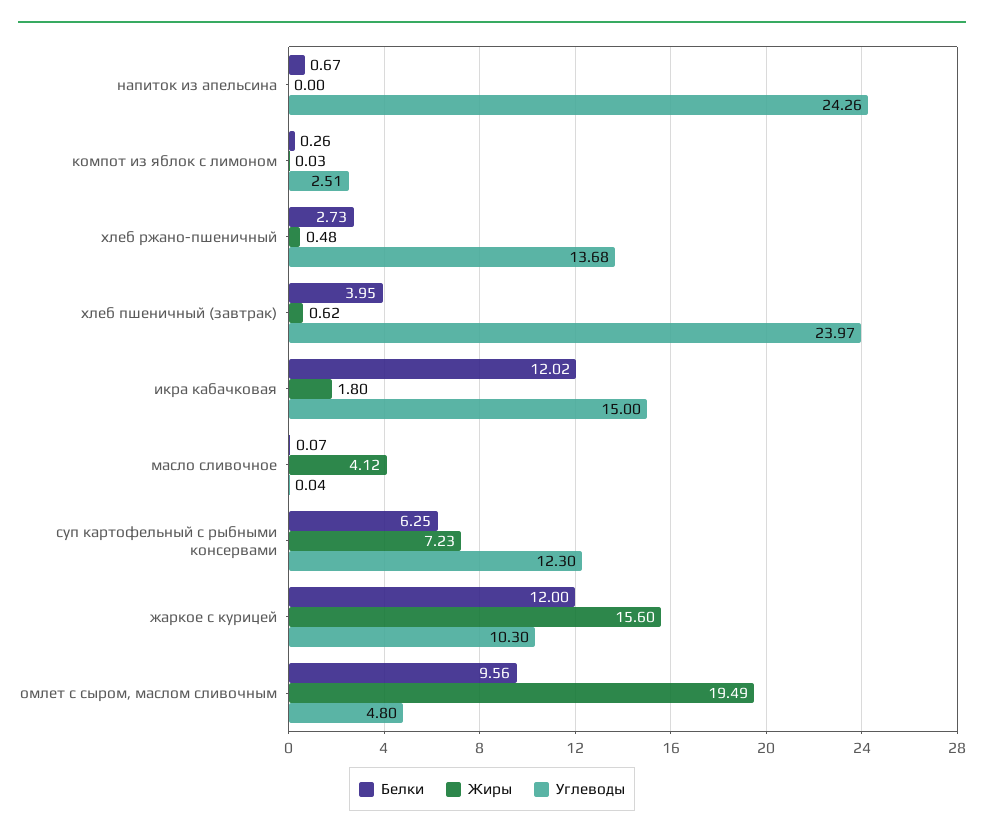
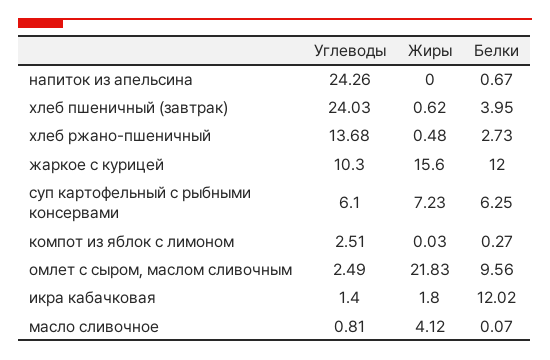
Белки, компот из яблок с лимоном: 0.26 -> 0.27
Углеводы, хлеб пшеничный (завтрак): 23.97 -> 24.03
Углеводы, икра кабачковая: 15 -> 1.4
Углеводы, масло сливочное: 0.04 -> 0.81
Углеводы, суп картофельный с рыбными консервами: 12.3 -> 6.1
Жиры, омлет с сыром, маслом сливочным: 19.49 -> 21.83
Углеводы, омлет с сыром, маслом сливочным: 4.8 -> 2.49

